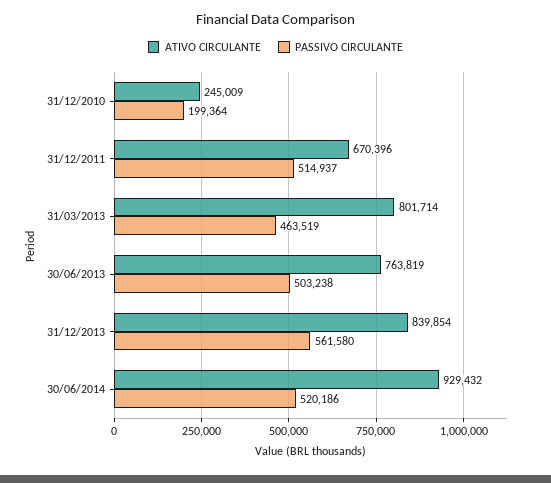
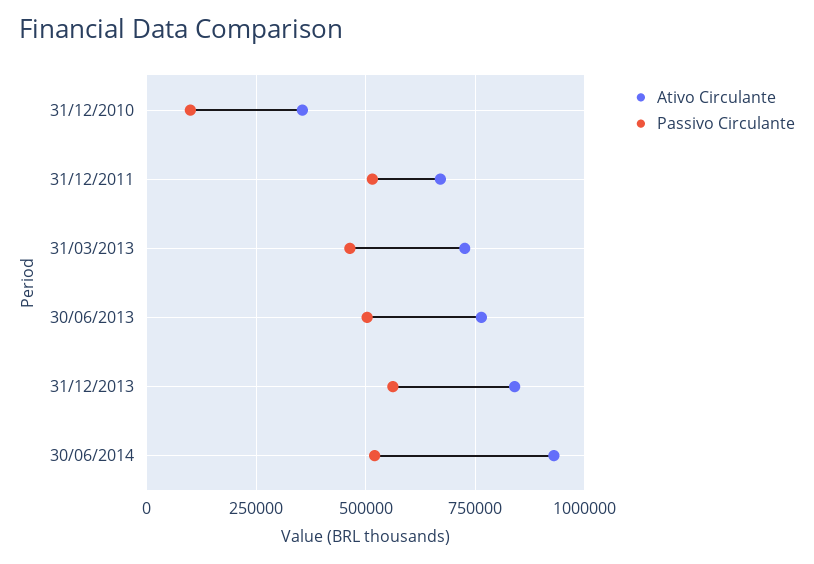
ATIVO CIRCULANTE, 31/12/2010: 245009 -> 350000
PASSIVO CIRCULANTE, 31/12/2010: 199364 -> 100000
ATIVO CIRCULANTE, 31/03/2013: 801714 -> 725000

